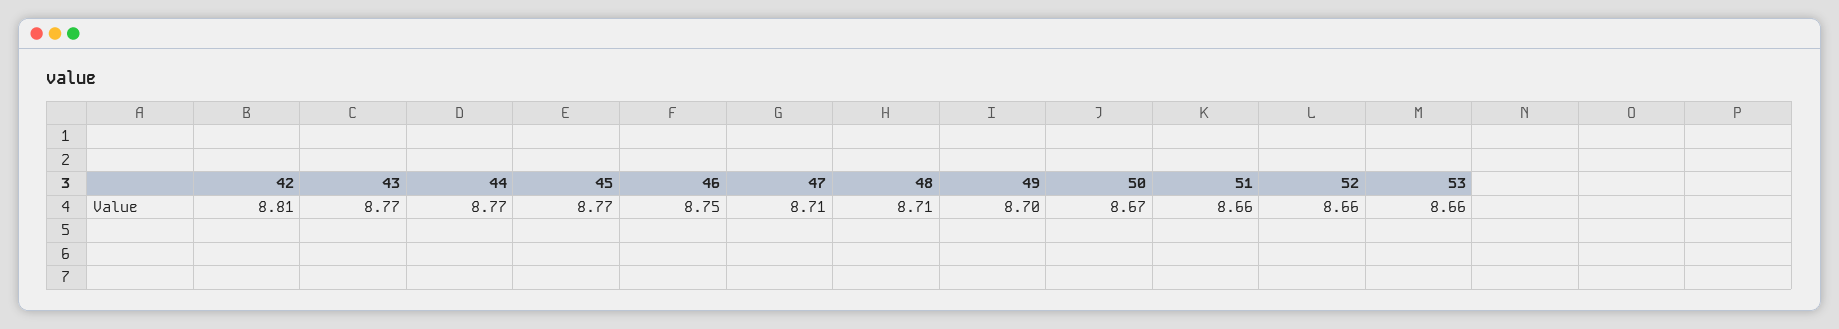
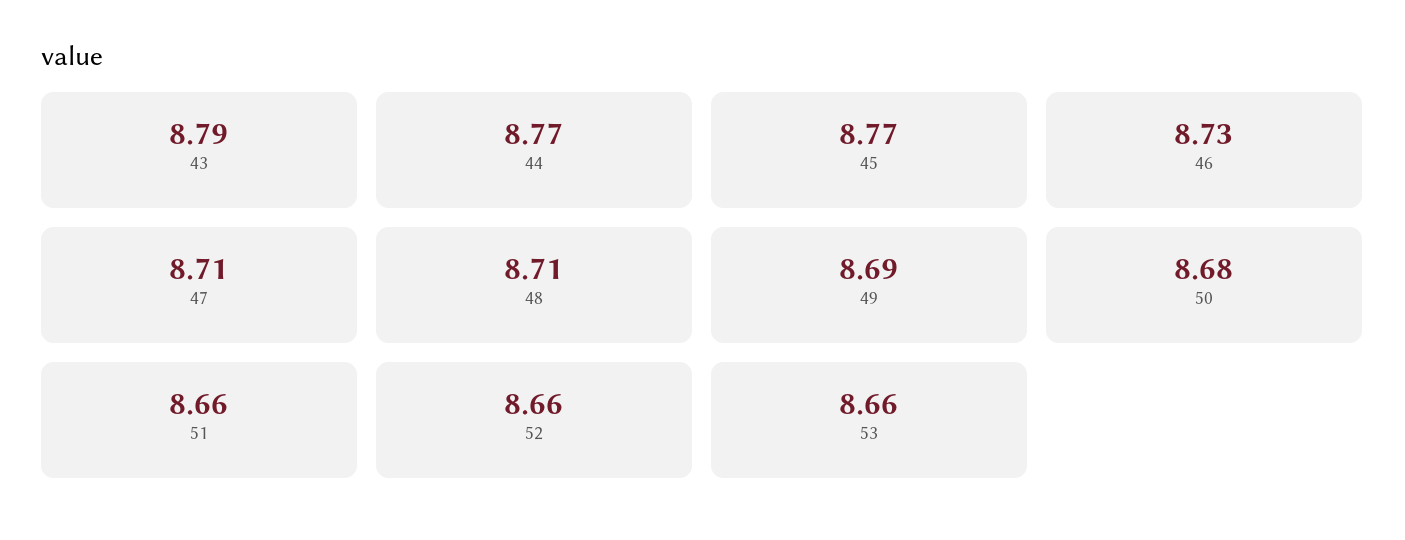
42: 8.81 -> none
43: 8.77 -> 8.79
46: 8.75 -> 8.73
49: 8.7 -> 8.69
50: 8.67 -> 8.68

